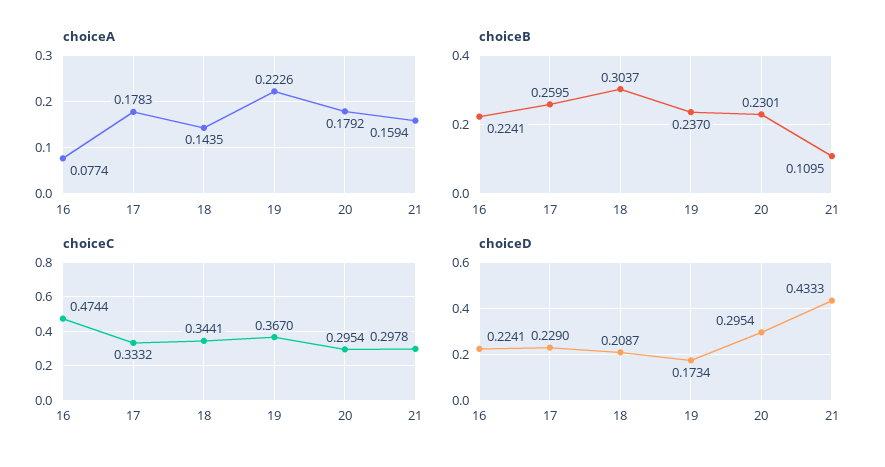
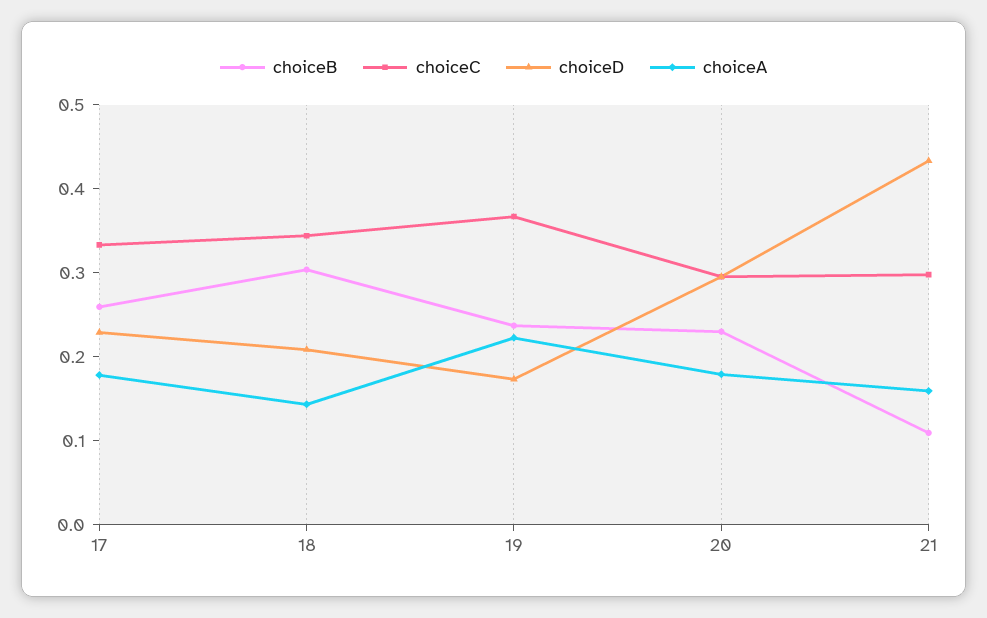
choiceA, 16: 0.0774 -> none
choiceB, 16: 0.2241 -> none
choiceC, 16: 0.4744 -> none
choiceD, 16: 0.2241 -> none

